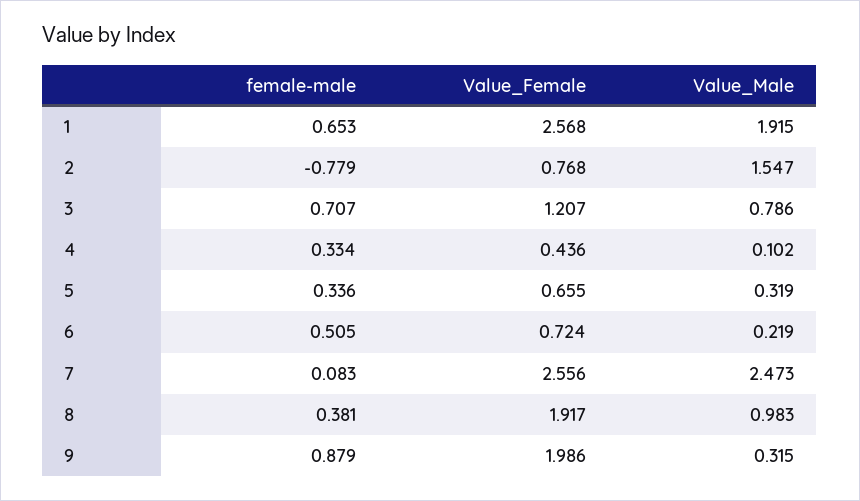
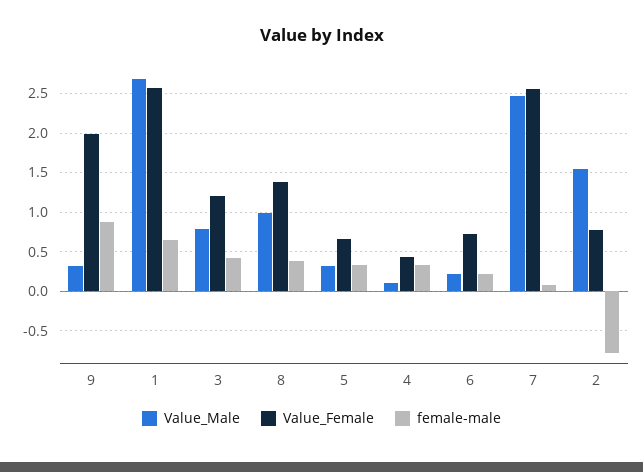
Value_Male, 1: 1.915 -> 2.7
female-male, 3: 0.707 -> 0.4
female-male, 6: 0.505 -> 0.2
Value_Female, 8: 1.917 -> 1.4

